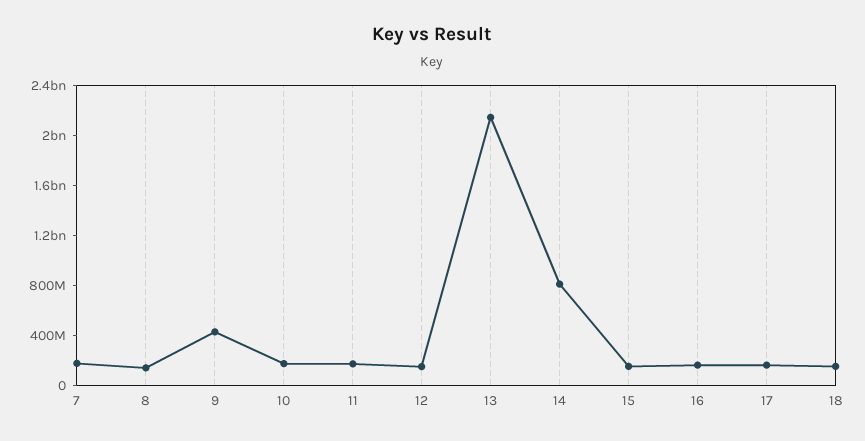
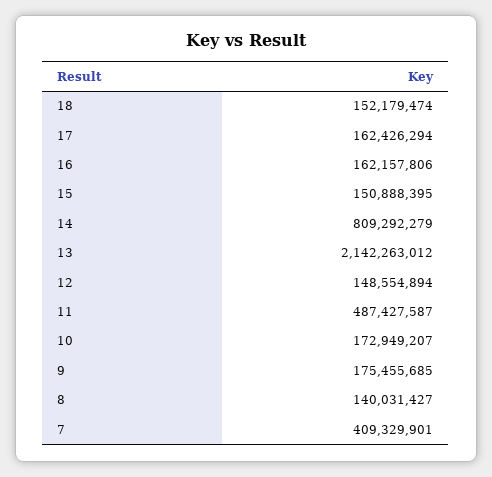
7: 200000000 -> 409329901
9: 400000000 -> 175455685
11: 200000000 -> 487427587

